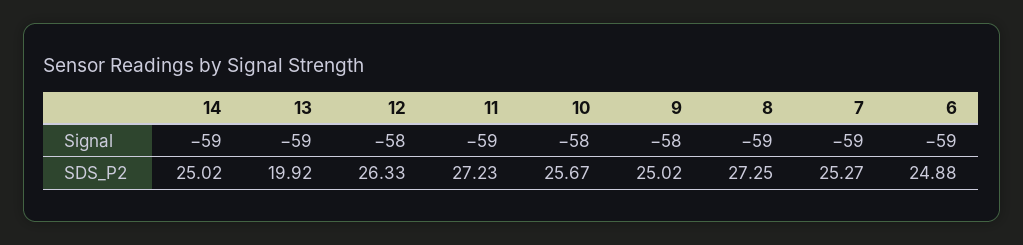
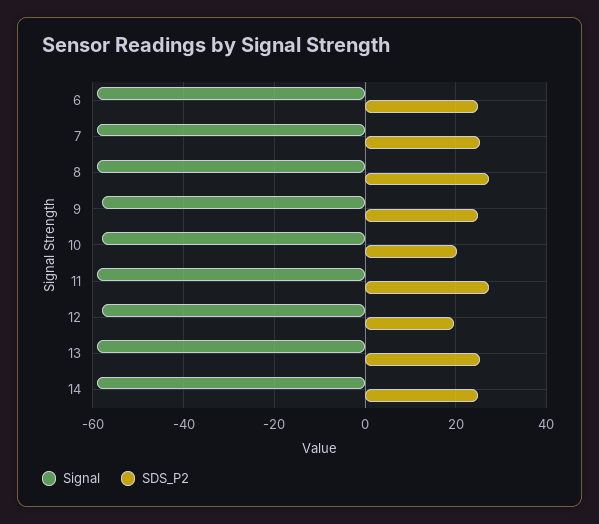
SDS_P2, 13: 19.92 -> 26
SDS_P2, 12: 26.33 -> 20
SDS_P2, 10: 25.67 -> 20

